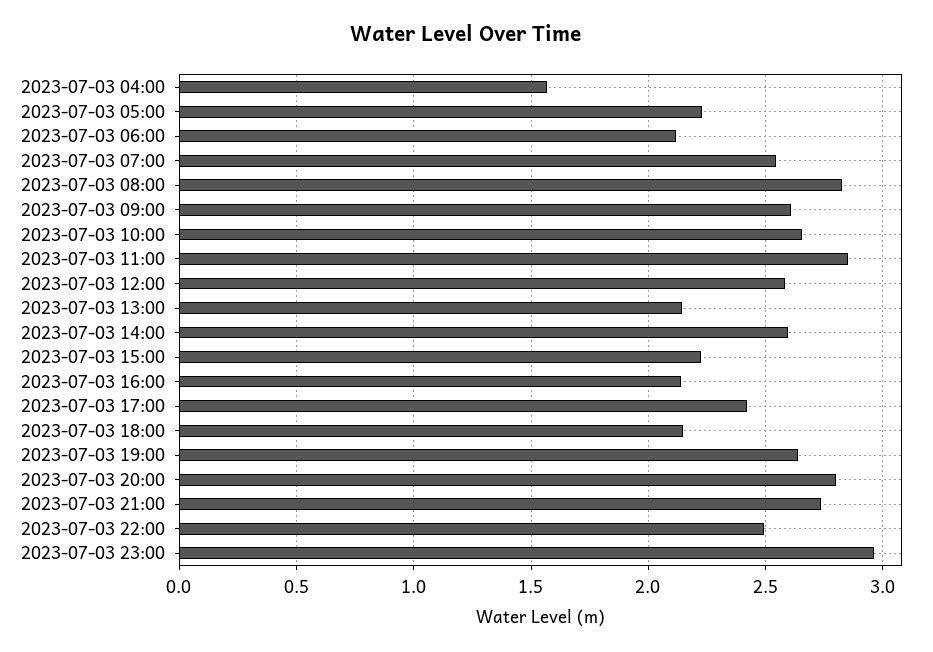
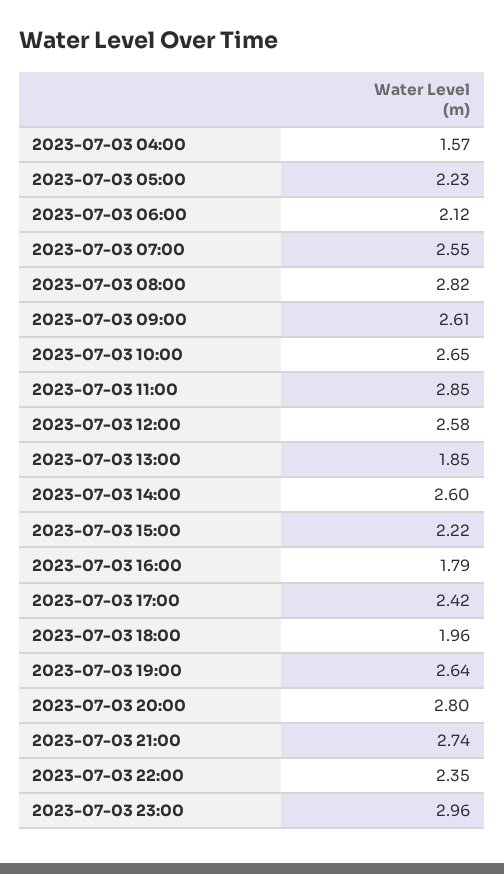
2023-07-03 13:00: 2.15 -> 1.85
2023-07-03 16:00: 2.15 -> 1.79
2023-07-03 18:00: 2.15 -> 1.96
2023-07-03 22:00: 2.5 -> 2.35

